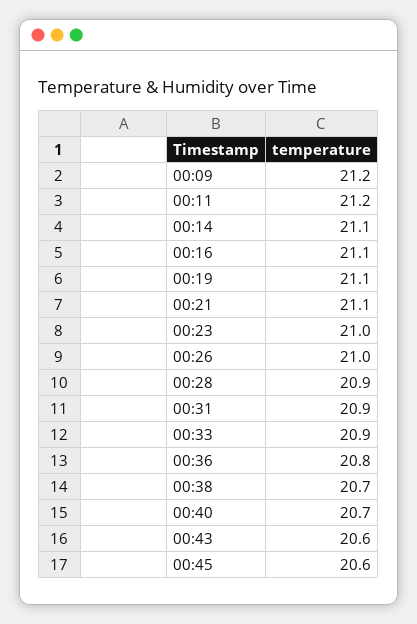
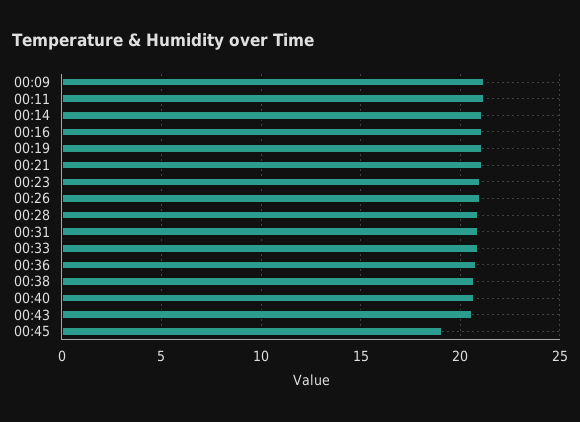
00:45: 20.6 -> 19

